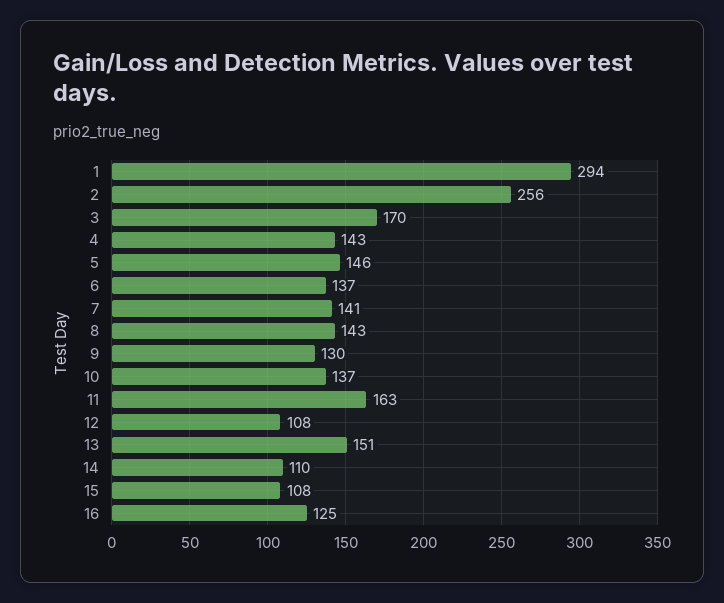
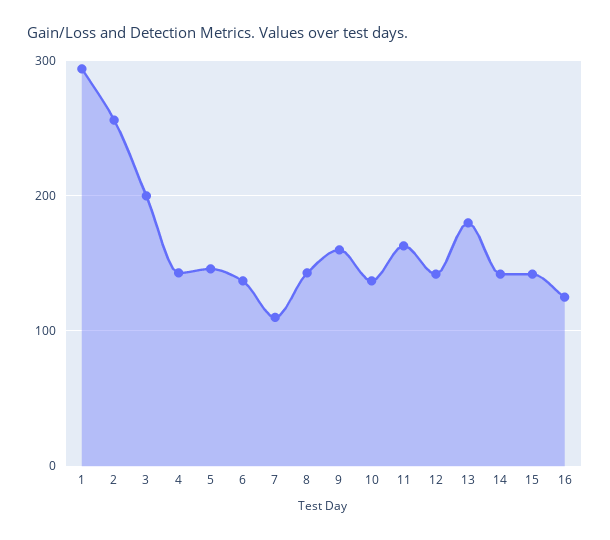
3: 170 -> 200
7: 141 -> 110
9: 130 -> 160
12: 108 -> 140
13: 151 -> 180
14: 110 -> 140
15: 108 -> 140

